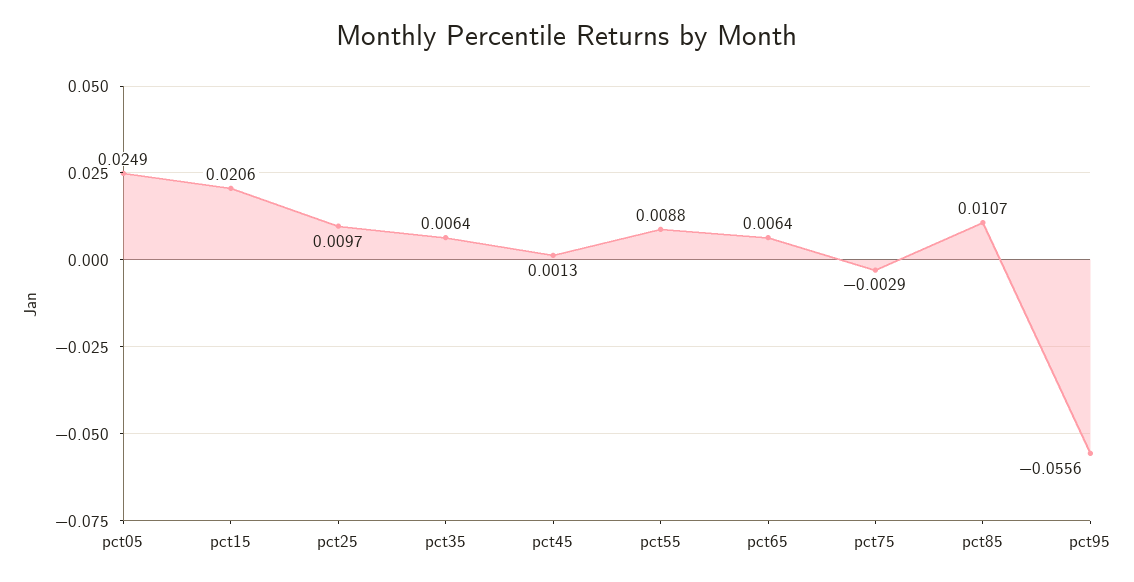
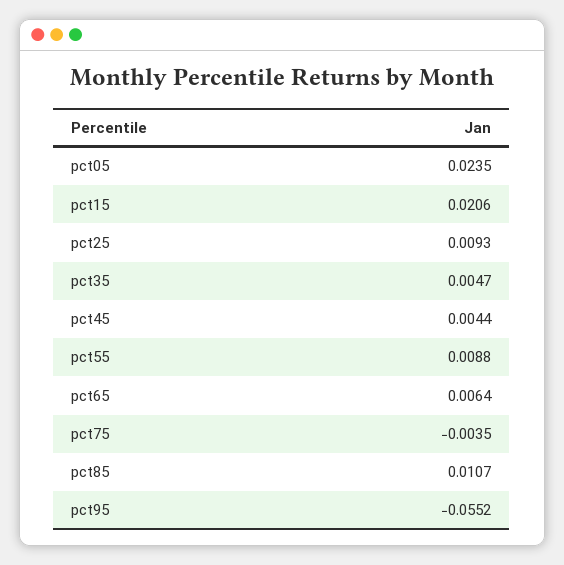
pct05: 0.0249 -> 0.0235
pct25: 0.0097 -> 0.0093
pct35: 0.0064 -> 0.0047
pct45: 0.0013 -> 0.0044
pct75: -0.0029 -> -0.0035
pct95: -0.0556 -> -0.0552

